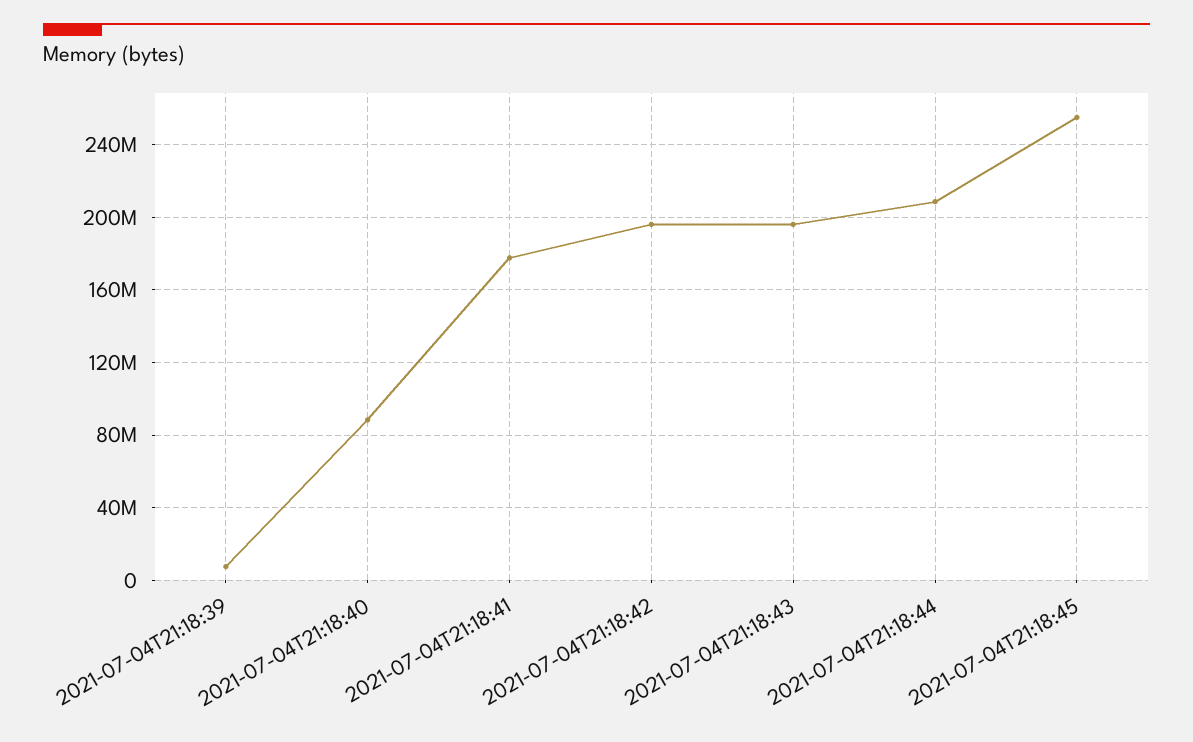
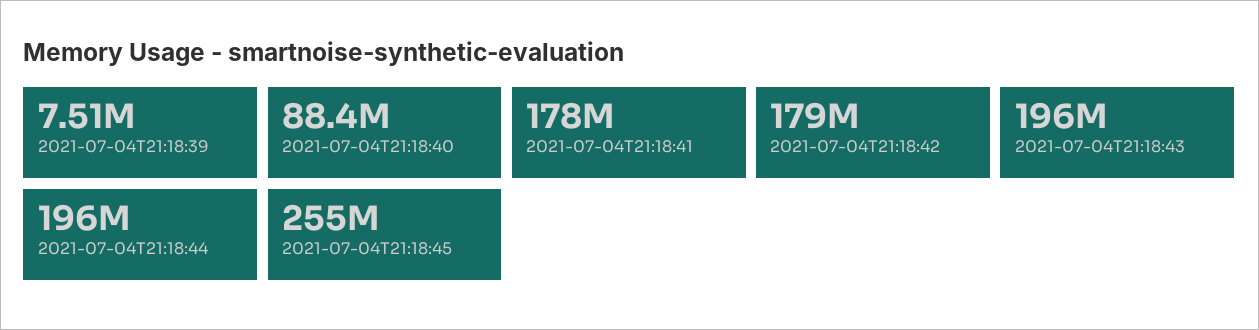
2021-07-04T21:18:42: 195000000 -> 179000000
2021-07-04T21:18:44: 210000000 -> 196000000

